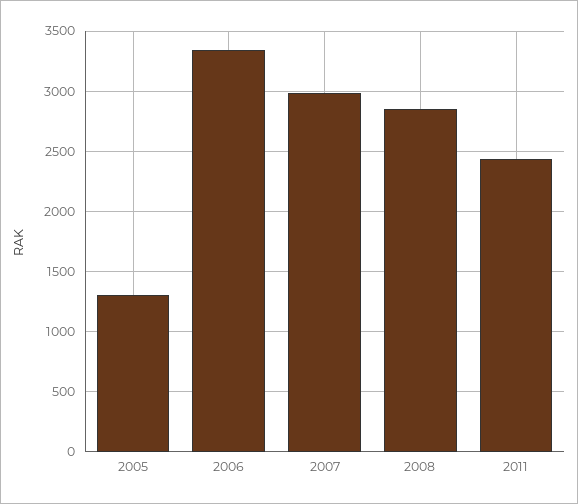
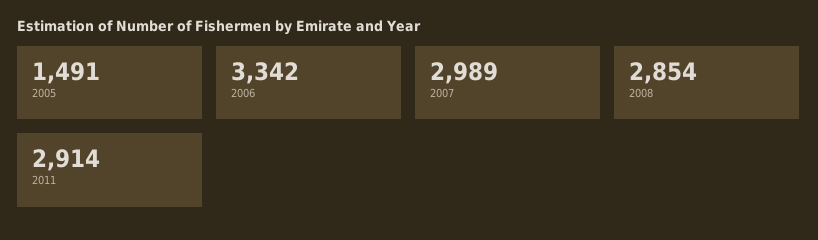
2005: 1300 -> 1491
2011: 2450 -> 2914

